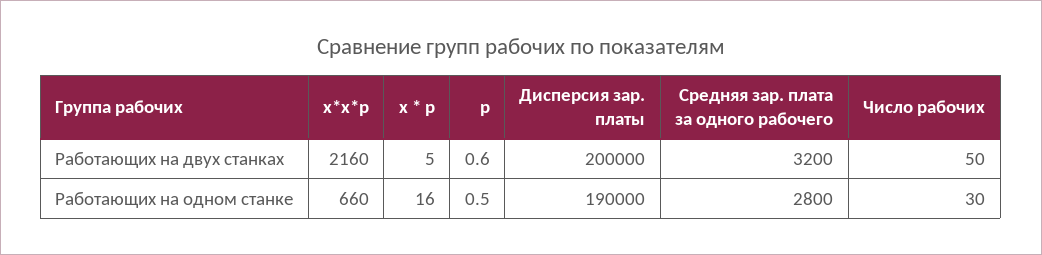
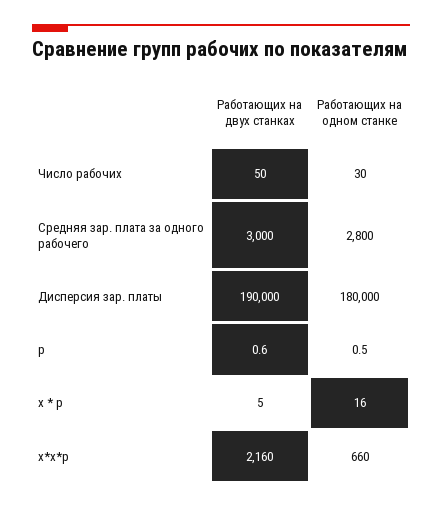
Дисперсия зар. платы, Работающих на двух станках: 200000 -> 190000
Средняя зар. плата за одного рабочего, Работающих на двух станках: 3200 -> 3000
Дисперсия зар. платы, Работающих на одном станке: 190000 -> 180000

